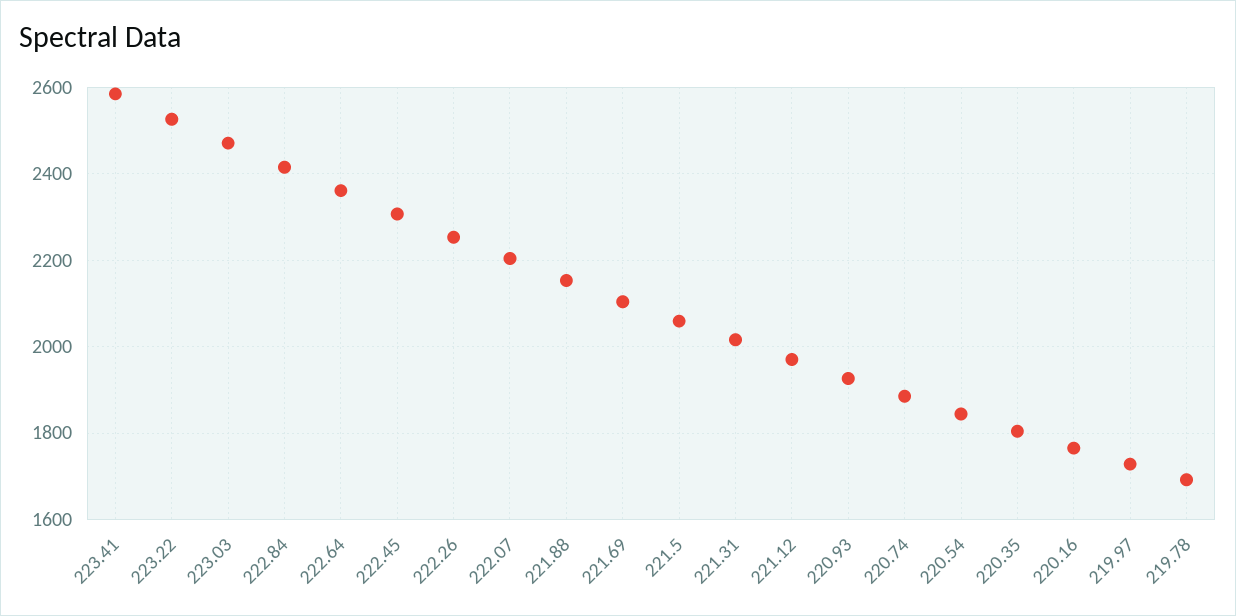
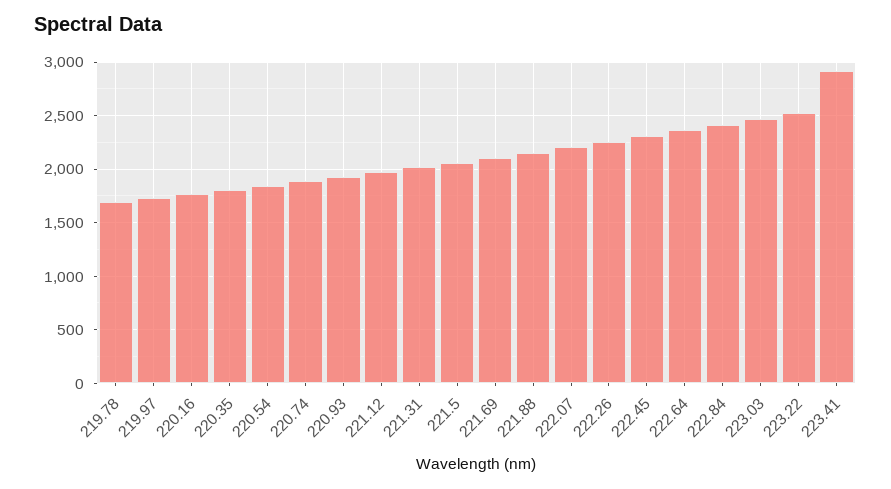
223.41: 2580 -> 2900

